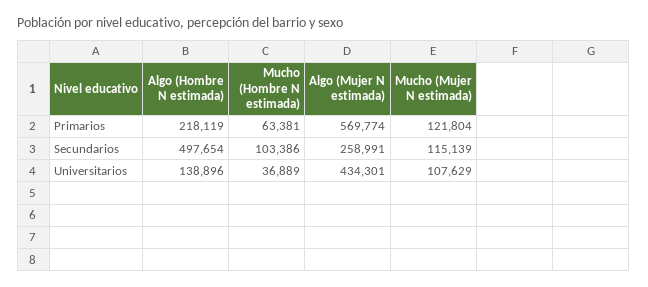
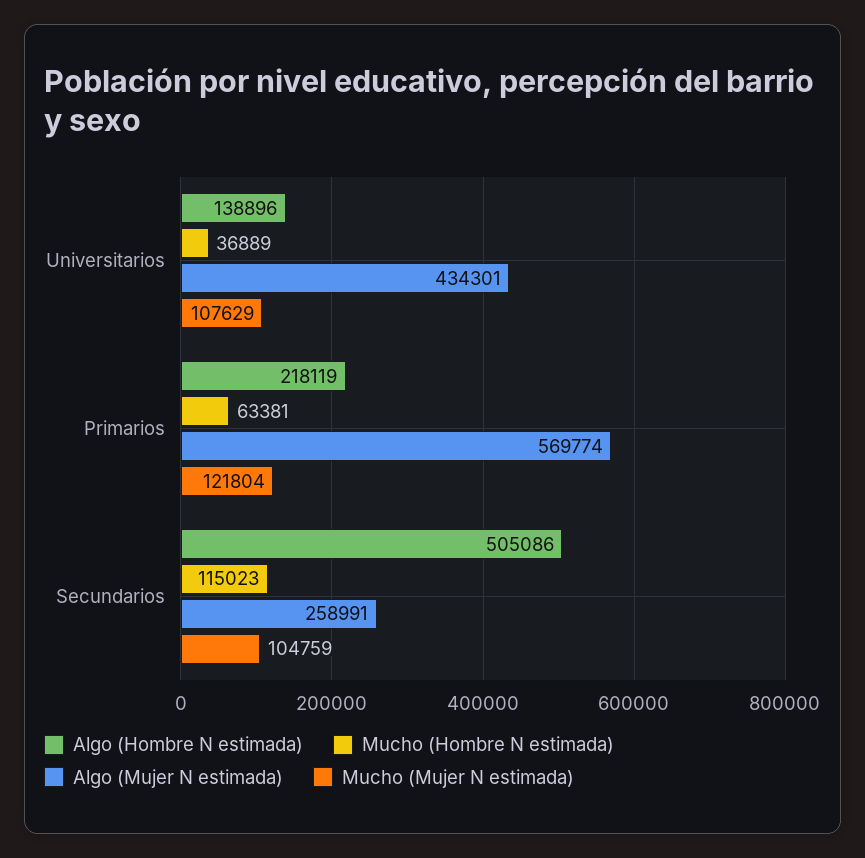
Algo (Hombre N estimada), Secundarios: 497654 -> 505086
Mucho (Hombre N estimada), Secundarios: 103386 -> 115023
Mucho (Mujer N estimada), Secundarios: 115139 -> 104759

